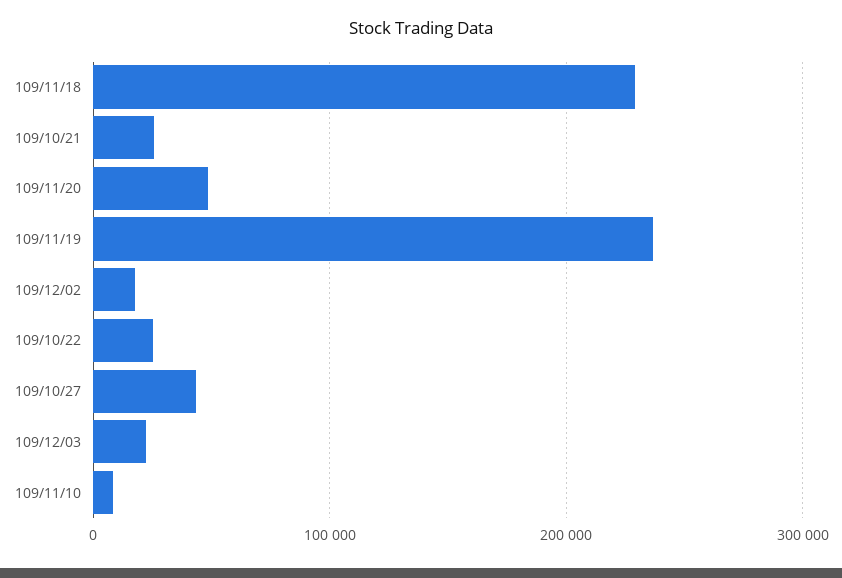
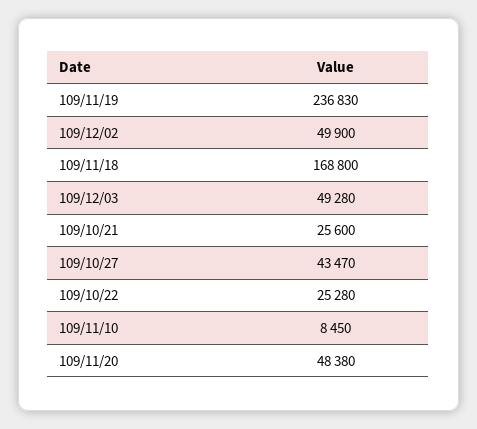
109/11/18: 230000 -> 168800
109/12/02: 20000 -> 49900
109/12/03: 20000 -> 49280

